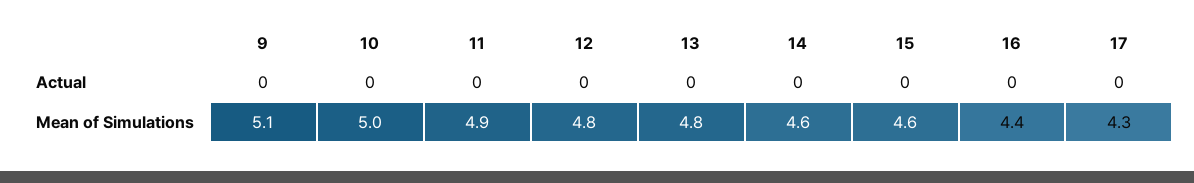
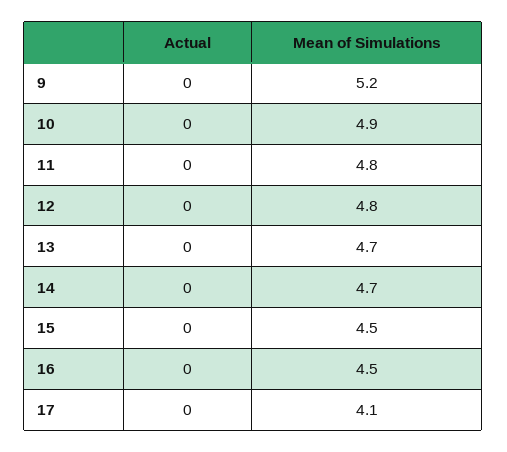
9, Mean of Simulations: 5.1 -> 5.2
10, Mean of Simulations: 5 -> 4.9
11, Mean of Simulations: 4.9 -> 4.8
13, Mean of Simulations: 4.8 -> 4.7
14, Mean of Simulations: 4.6 -> 4.7
15, Mean of Simulations: 4.6 -> 4.5
16, Mean of Simulations: 4.4 -> 4.5
17, Mean of Simulations: 4.3 -> 4.1

